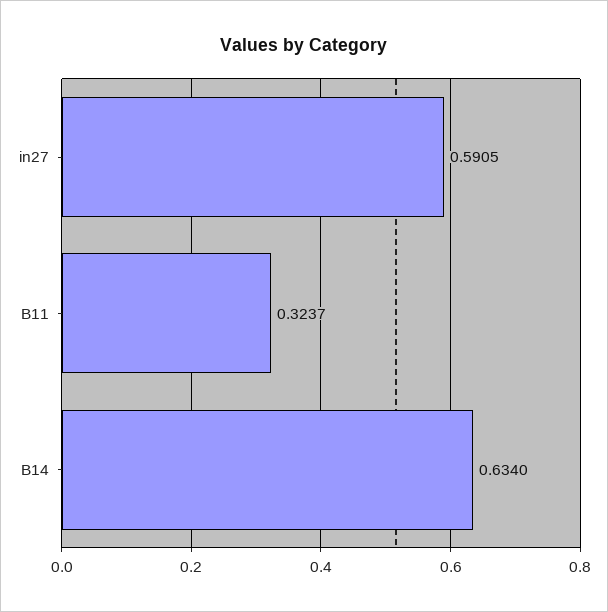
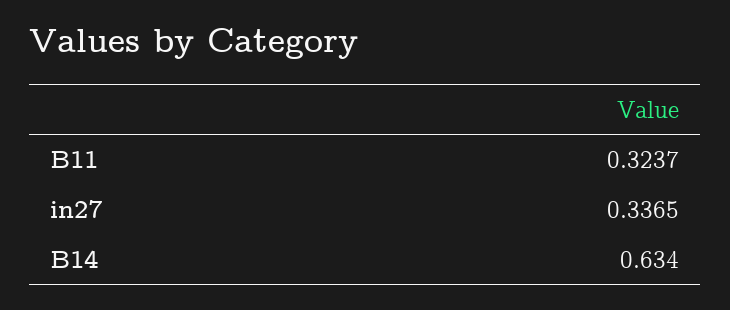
in27: 0.5905 -> 0.3365

